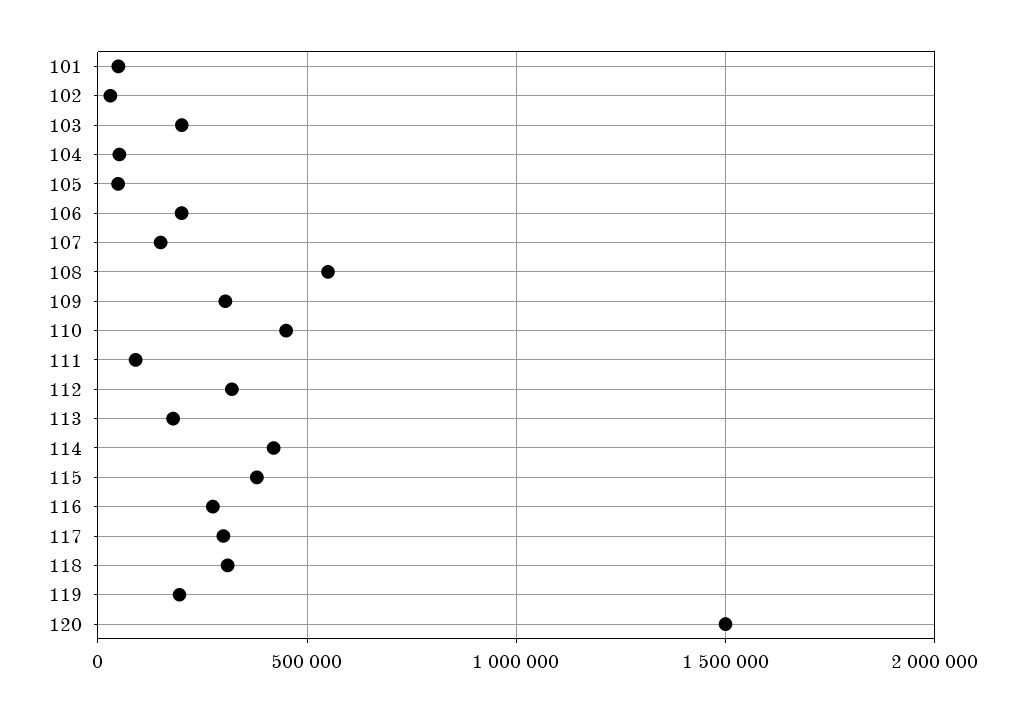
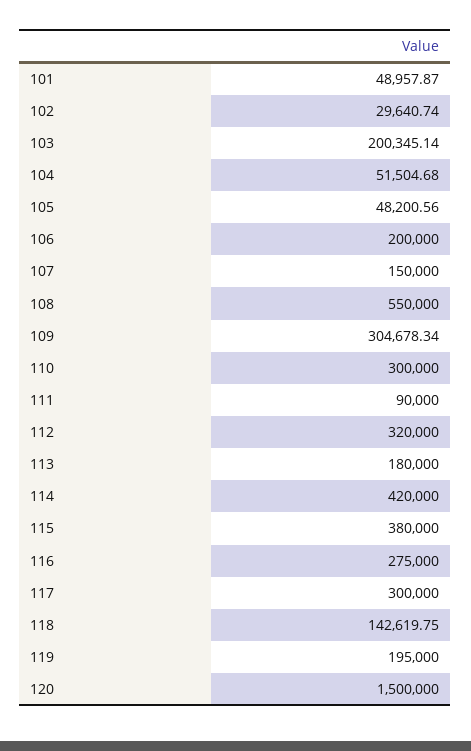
110: 450000 -> 300000
118: 300000 -> 142619.75

